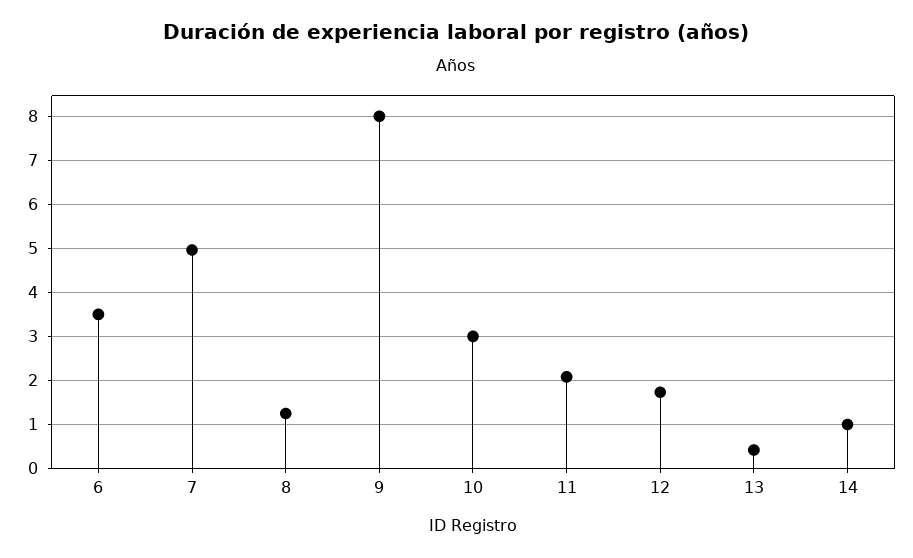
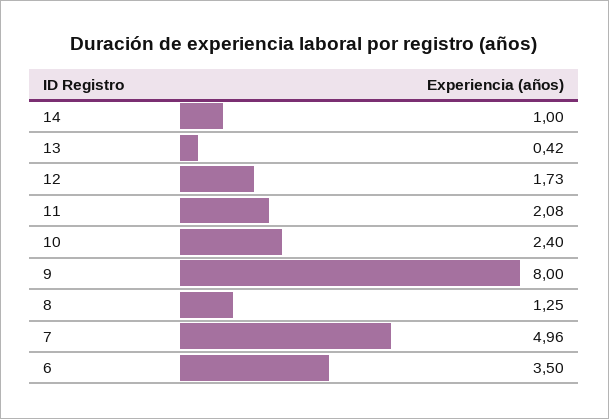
10: 3 -> 2.4

